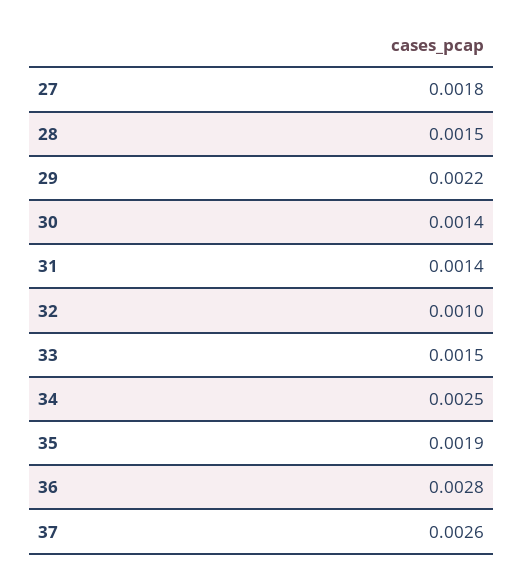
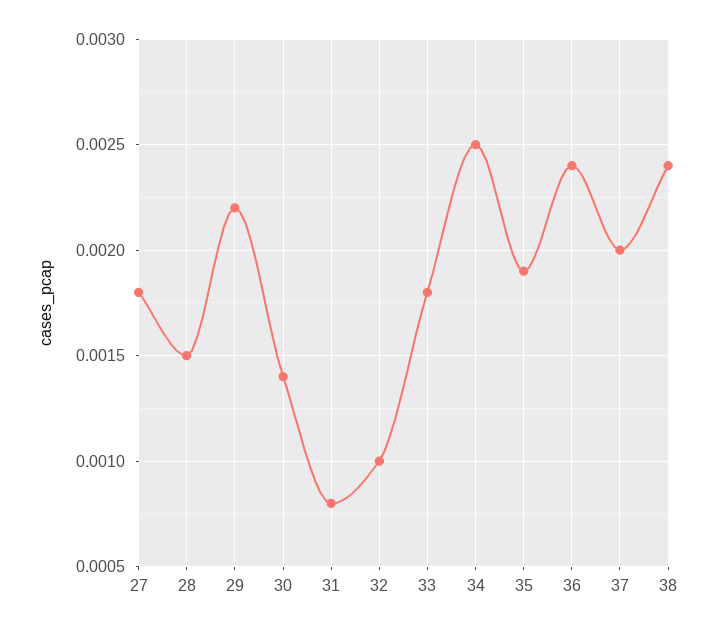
31: 0.0014 -> 0.0008
33: 0.0015 -> 0.0018
36: 0.0028 -> 0.0024
37: 0.0026 -> 0.002
38: none -> 0.0024

